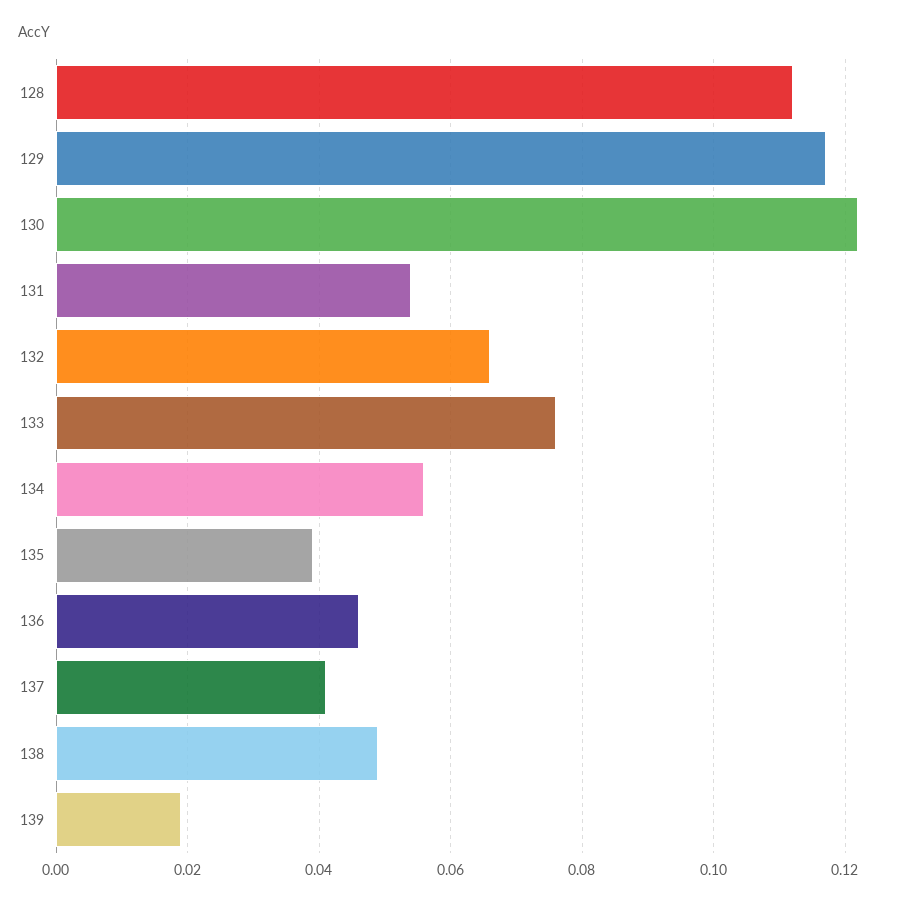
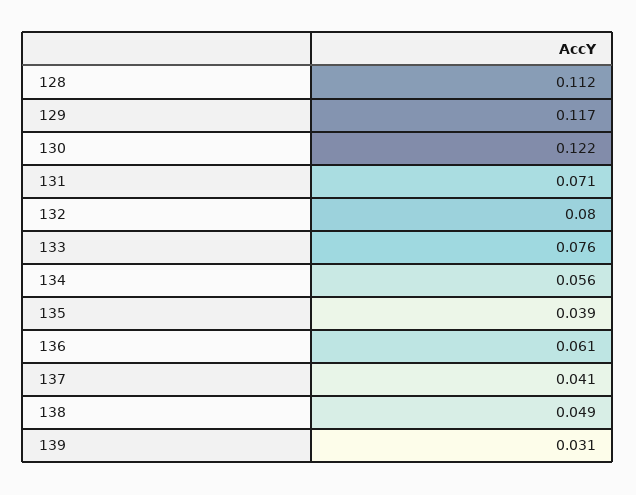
131: 0.055 -> 0.071
132: 0.065 -> 0.08
136: 0.045 -> 0.061
139: 0.02 -> 0.031

